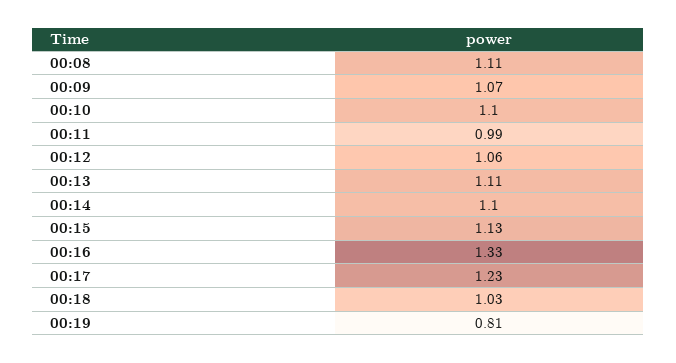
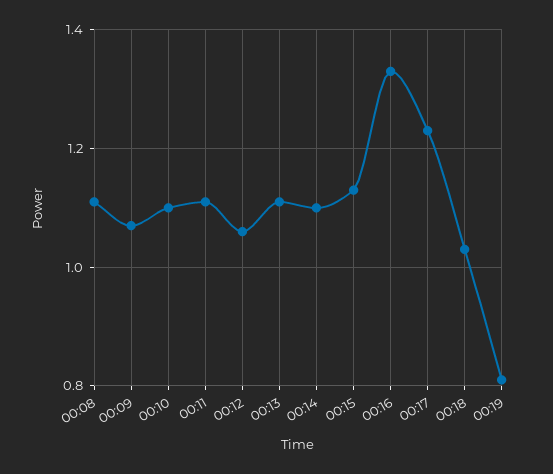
00:11: 0.99 -> 1.1

